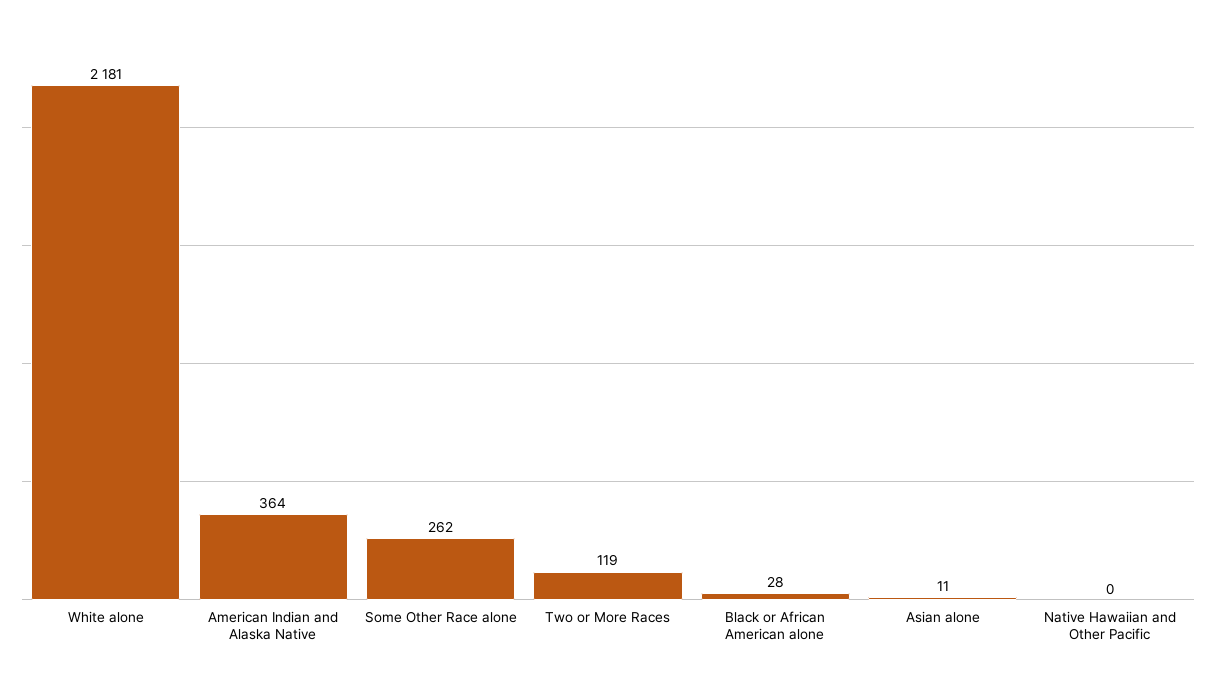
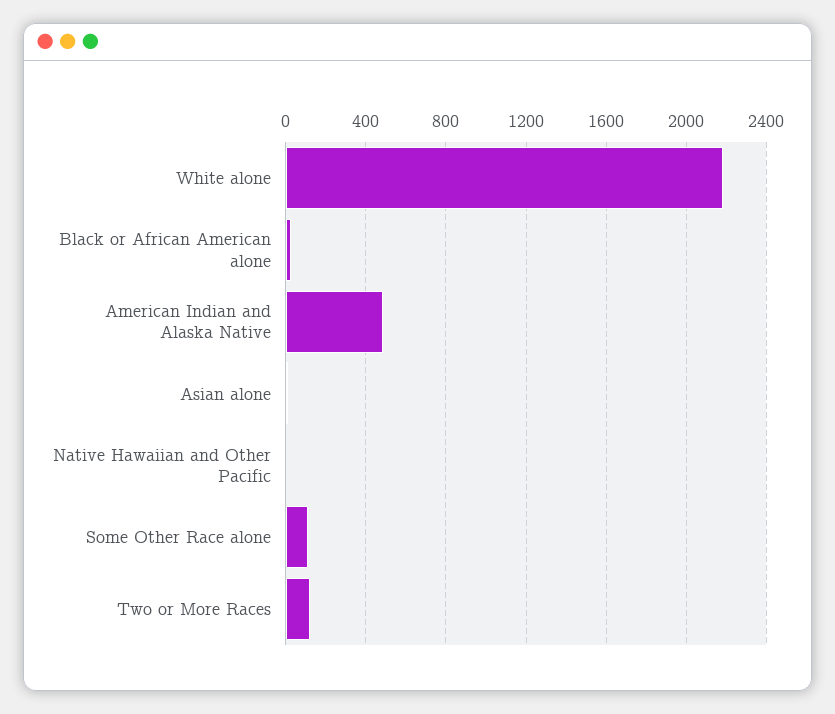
American Indian and Alaska Native: 364 -> 500
Some Other Race alone: 262 -> 100

